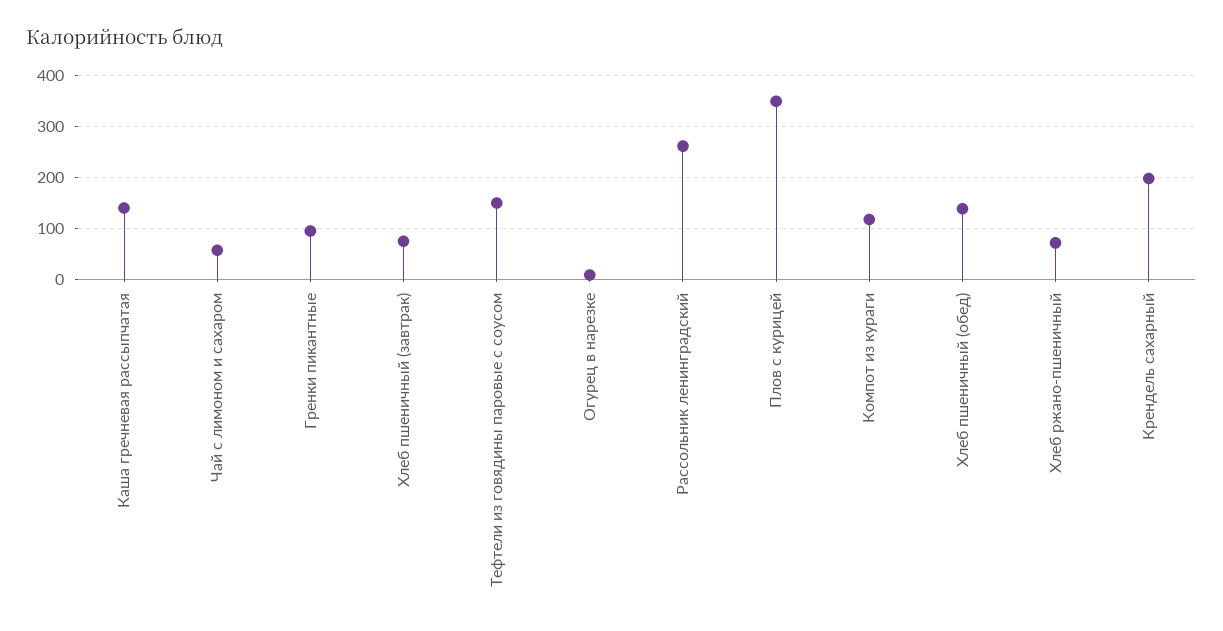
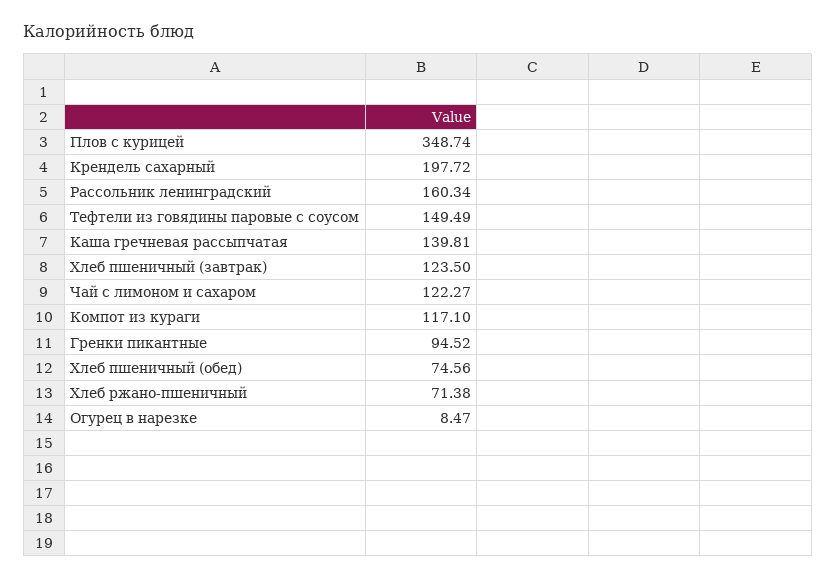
Чай с лимоном и сахаром: 60 -> 122.27
Хлеб пшеничный (завтрак): 80 -> 123.5
Рассольник ленинградский: 260 -> 160.34
Хлеб пшеничный (обед): 140 -> 74.56

